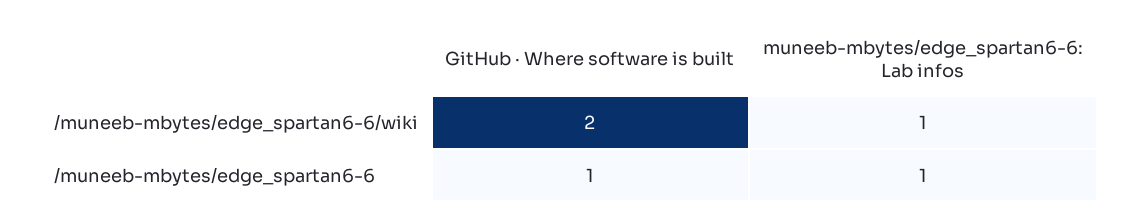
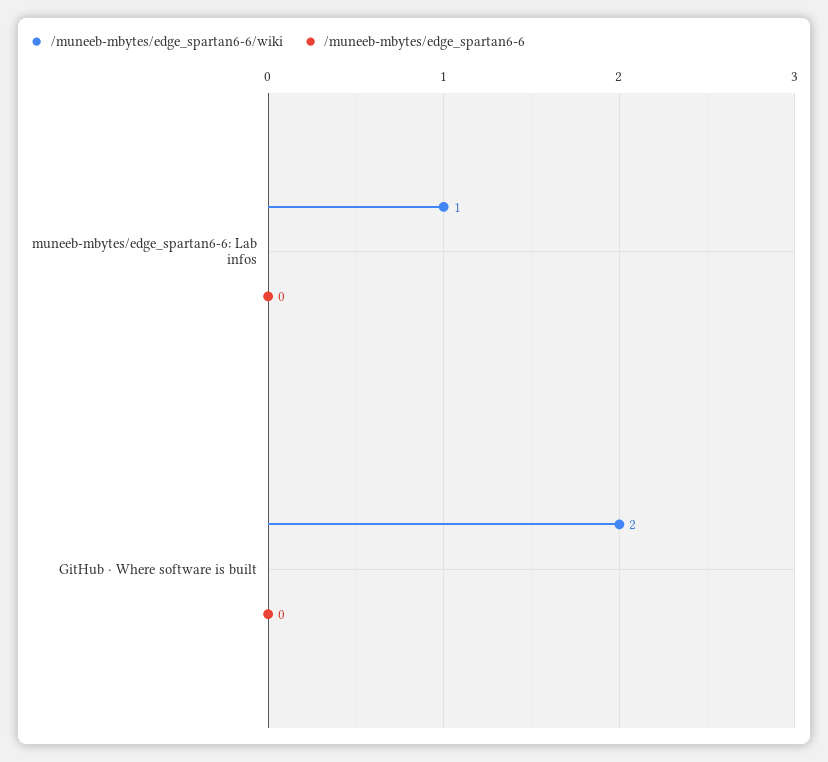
/muneeb-mbytes/edge_spartan6-6, GitHub · Where software is built: 1 -> 0
/muneeb-mbytes/edge_spartan6-6, muneeb-mbytes/edge_spartan6-6: Lab infos: 1 -> 0

